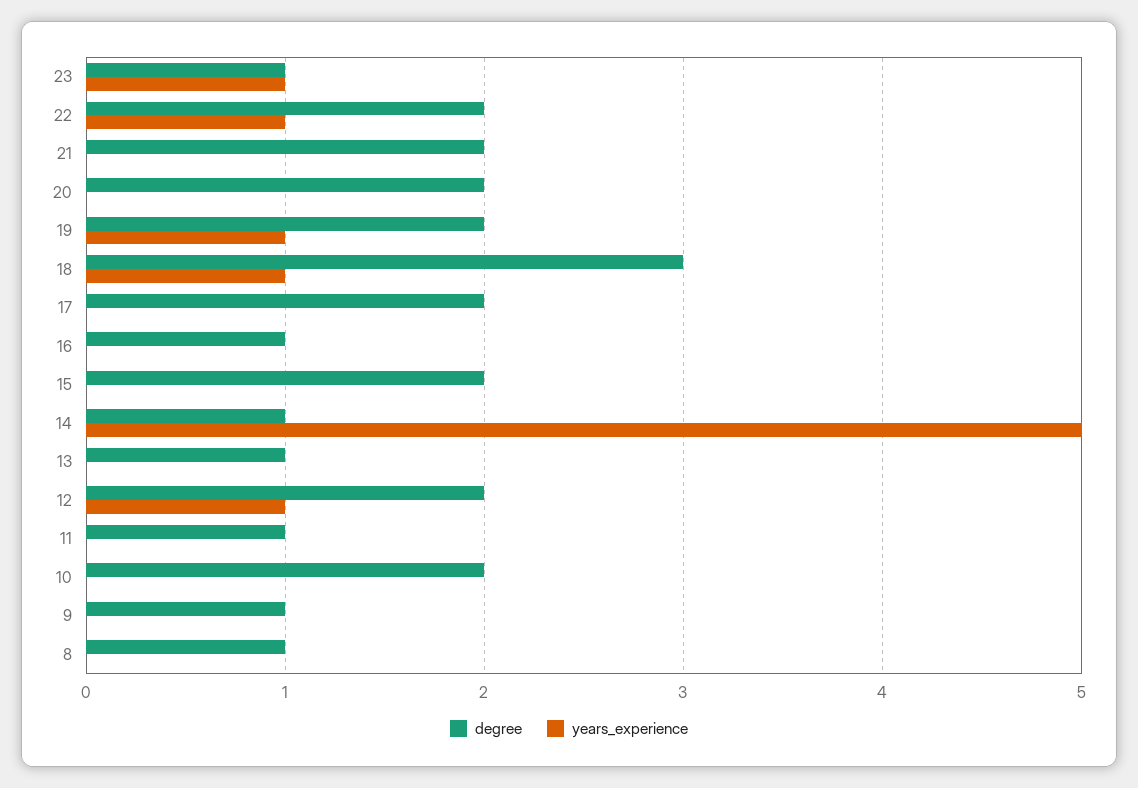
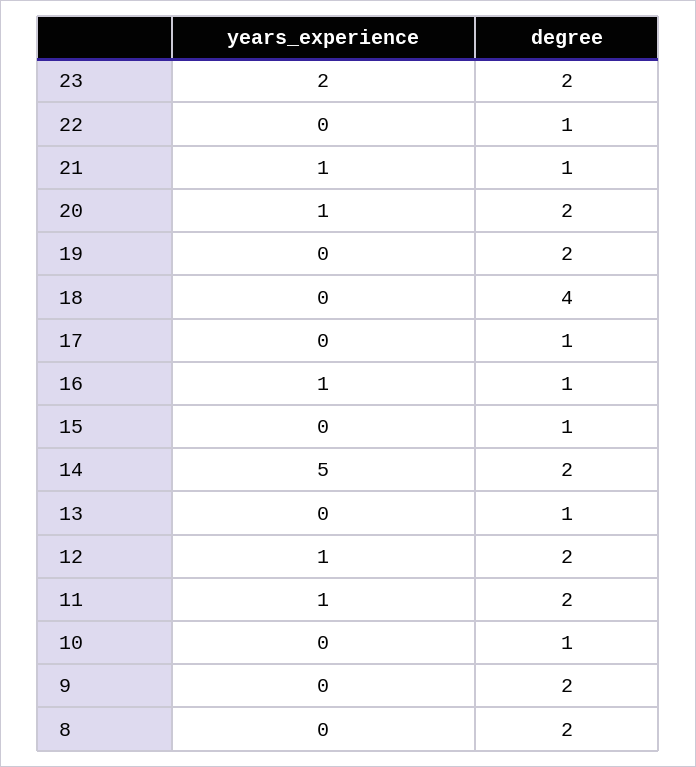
degree, 23: 1 -> 2
years_experience, 23: 1 -> 2
degree, 22: 2 -> 1
years_experience, 22: 1 -> 0
degree, 21: 2 -> 1
years_experience, 21: 0 -> 1
years_experience, 20: 0 -> 1
years_experience, 19: 1 -> 0
degree, 18: 3 -> 4
years_experience, 18: 1 -> 0
degree, 17: 2 -> 1
years_experience, 16: 0 -> 1
degree, 15: 2 -> 1
degree, 14: 1 -> 2
degree, 11: 1 -> 2
years_experience, 11: 0 -> 1
degree, 10: 2 -> 1
degree, 9: 1 -> 2
degree, 8: 1 -> 2

